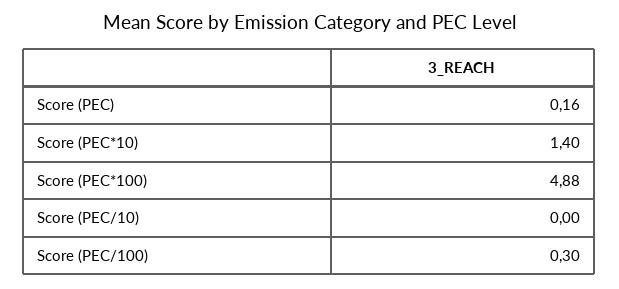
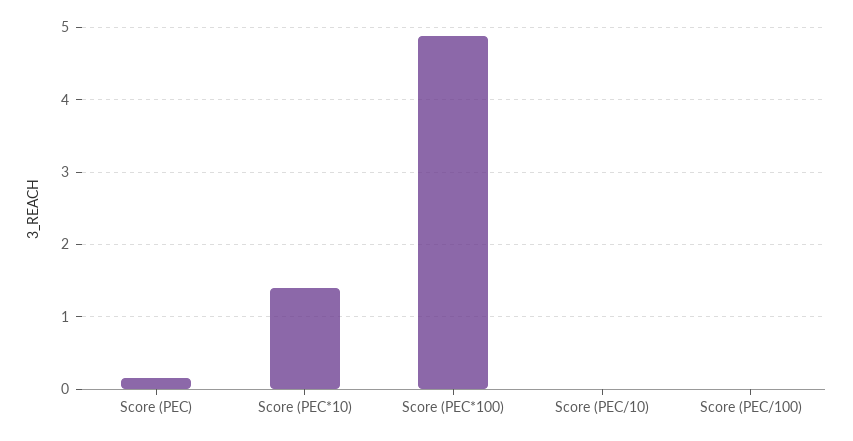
Score (PEC/100): 0.3 -> 0

